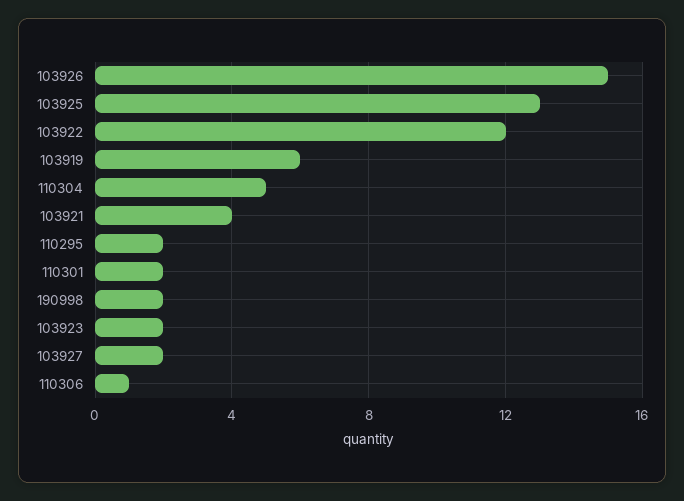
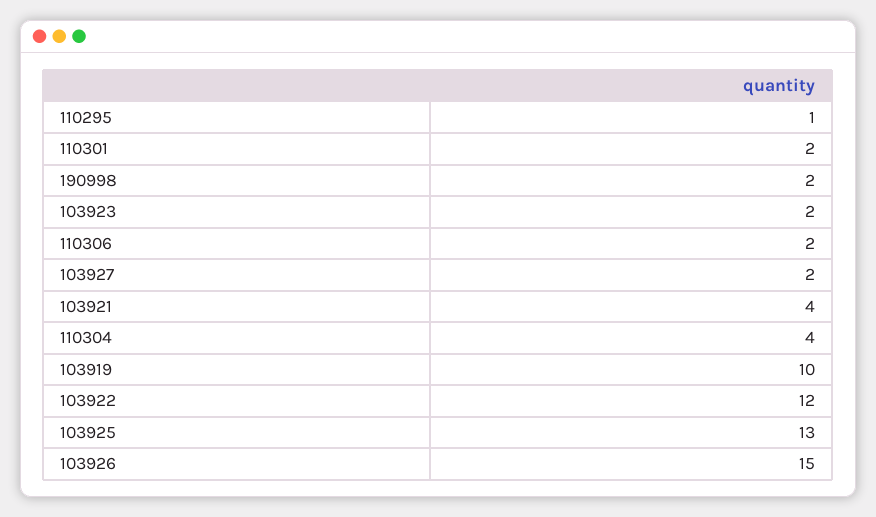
103919: 6 -> 10
110304: 5 -> 4
110295: 2 -> 1
110306: 1 -> 2

